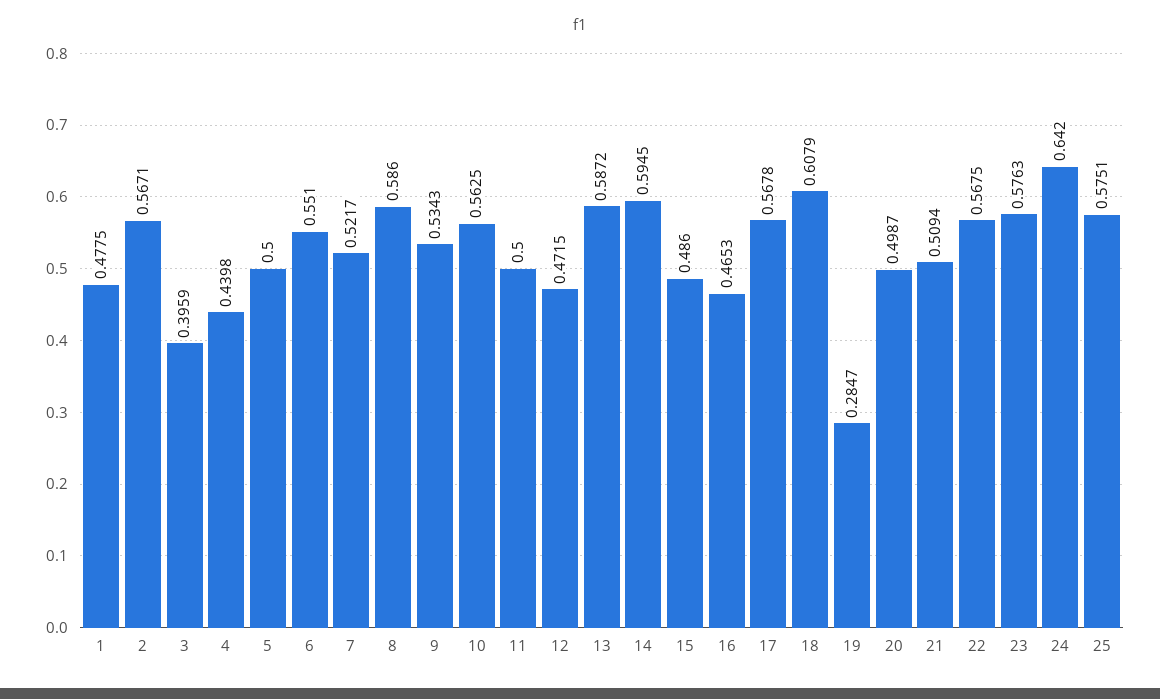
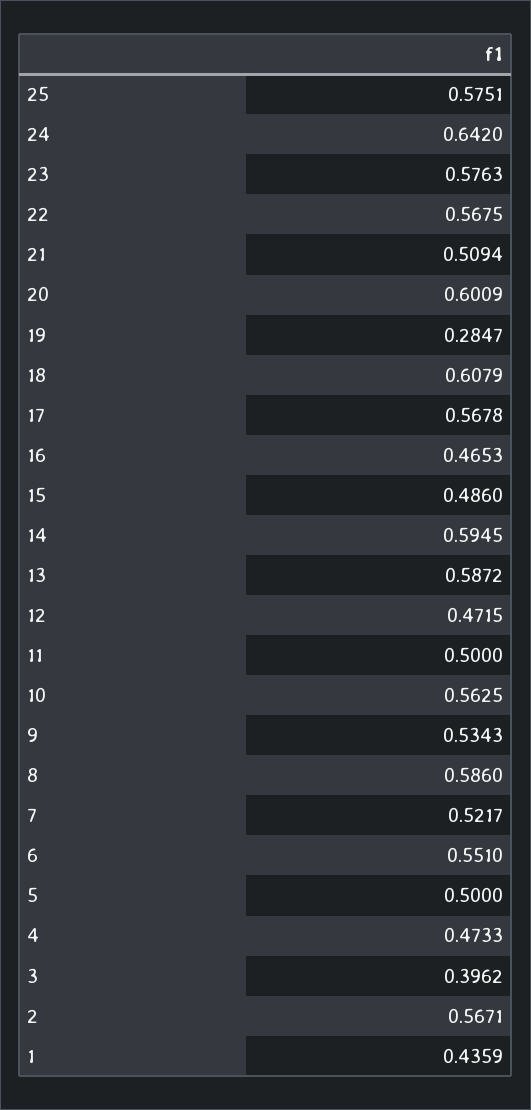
1: 0.4775 -> 0.4359
3: 0.3959 -> 0.3962
4: 0.4398 -> 0.4733
20: 0.4987 -> 0.6009

